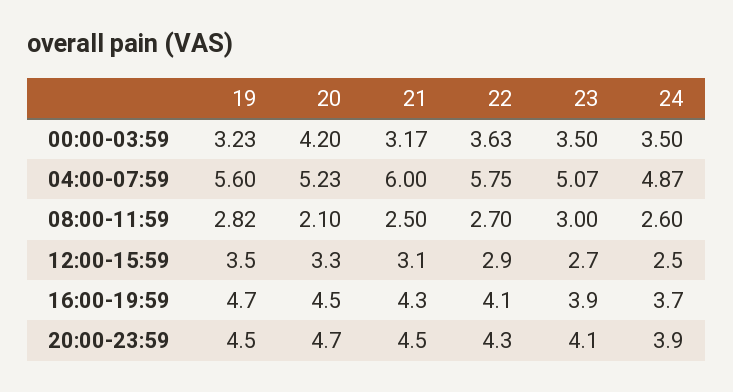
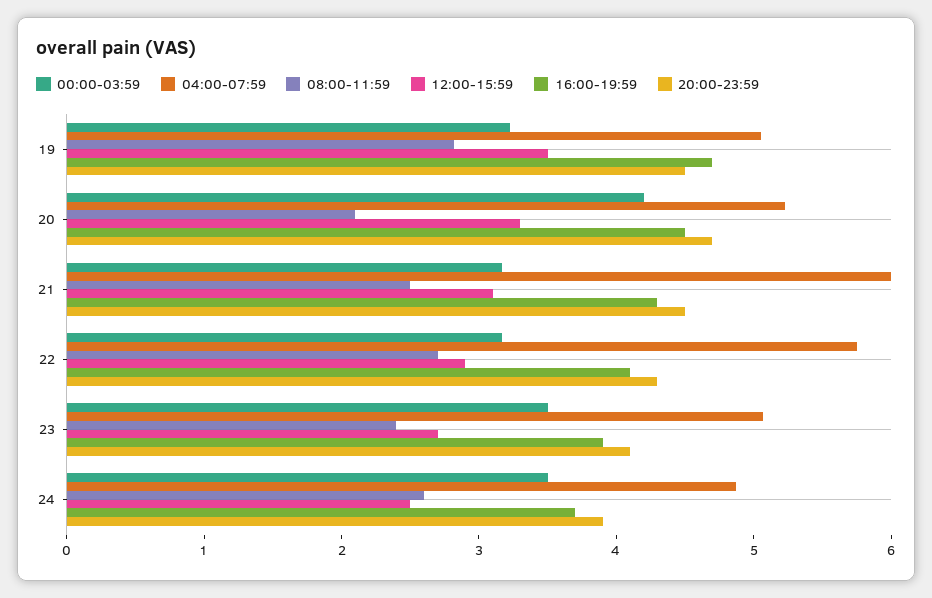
00:00-03:59, 22: 3.63 -> 3.2
04:00-07:59, 19: 5.6 -> 5
08:00-11:59, 23: 3 -> 2.4

